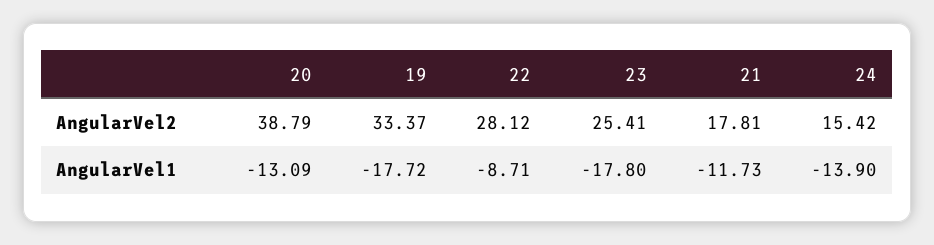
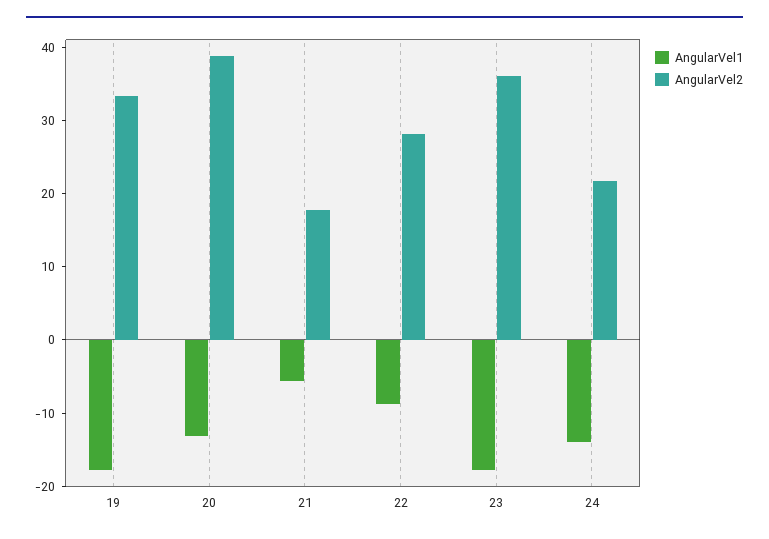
AngularVel2, 23: 25.41 -> 36
AngularVel2, 24: 15.42 -> 22
AngularVel1, 21: -11.73 -> -6

